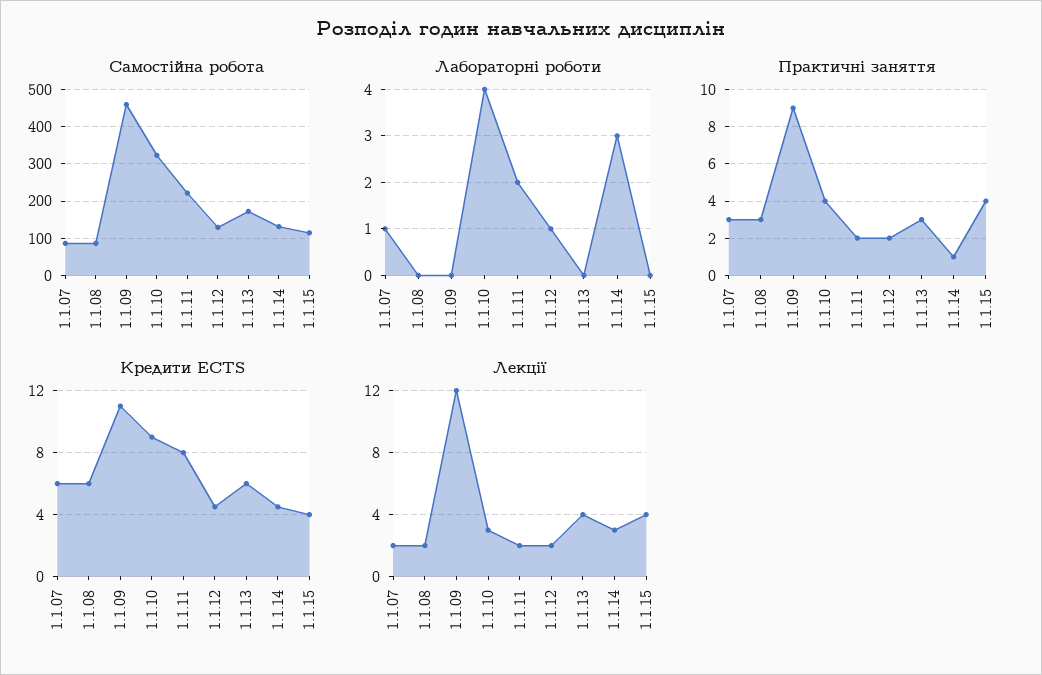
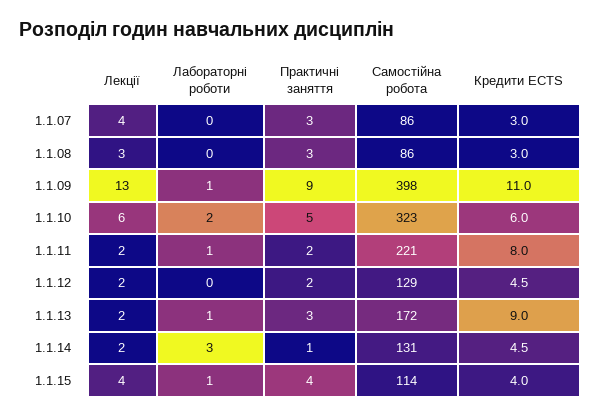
Самостійна робота, 1.1.09: 460 -> 398
Лабораторні роботи, 1.1.07: 1 -> 0
Лабораторні роботи, 1.1.09: 0 -> 1
Лабораторні роботи, 1.1.10: 4 -> 2
Лабораторні роботи, 1.1.11: 2 -> 1
Лабораторні роботи, 1.1.12: 1 -> 0
Лабораторні роботи, 1.1.13: 0 -> 1
Лабораторні роботи, 1.1.15: 0 -> 1
Практичні заняття, 1.1.10: 4 -> 5
Кредити ECTS, 1.1.07: 6 -> 3
Кредити ECTS, 1.1.08: 6 -> 3
Кредити ECTS, 1.1.10: 9 -> 6
Кредити ECTS, 1.1.13: 6 -> 9
Лекції, 1.1.07: 2 -> 4
Лекції, 1.1.08: 2 -> 3
Лекції, 1.1.09: 12 -> 13
Лекції, 1.1.10: 3 -> 6
Лекції, 1.1.13: 4 -> 2
Лекції, 1.1.14: 3 -> 2

